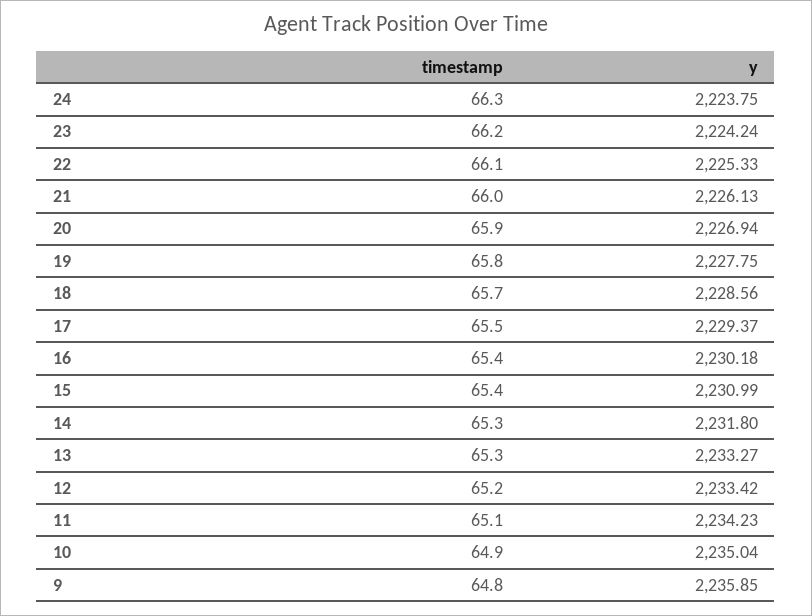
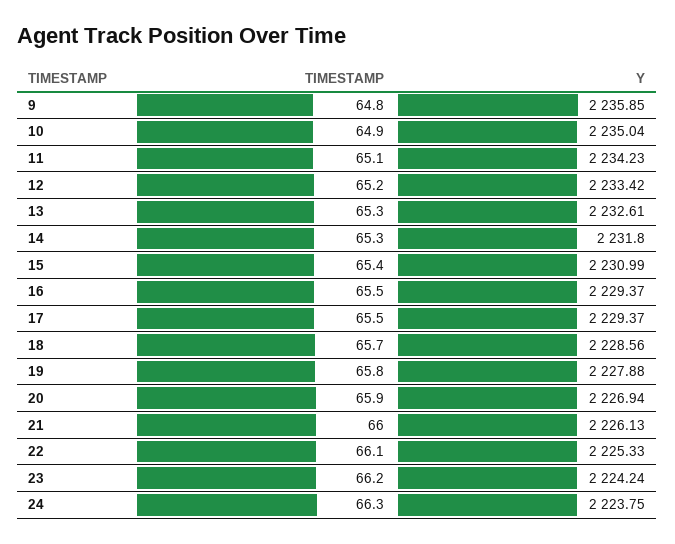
y, 19: 2227.75 -> 2227.88
timestamp, 16: 65.4 -> 65.5
y, 16: 2230.18 -> 2229.37
y, 13: 2233.27 -> 2232.61

